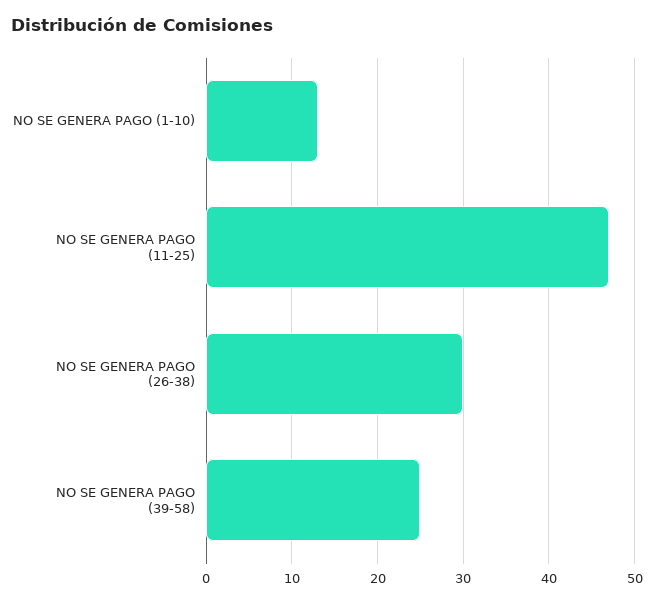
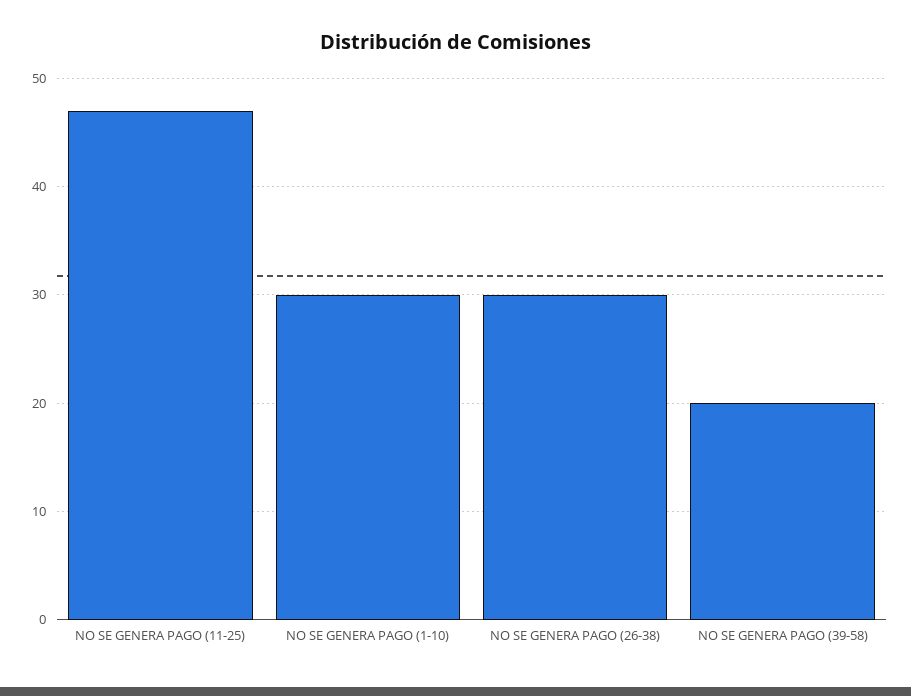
NO SE GENERA PAGO (1-10): 13 -> 30
NO SE GENERA PAGO (39-58): 25 -> 20

